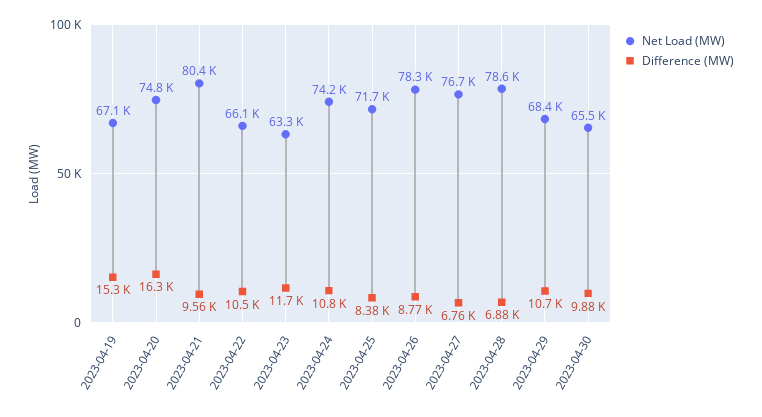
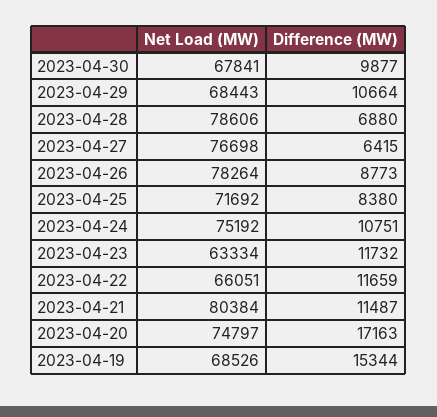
Net Load (MW), 2023-04-19: 67100 -> 68526
Difference (MW), 2023-04-20: 16300 -> 17163
Difference (MW), 2023-04-21: 9560 -> 11487
Difference (MW), 2023-04-22: 10500 -> 11659
Net Load (MW), 2023-04-24: 74200 -> 75192
Difference (MW), 2023-04-27: 6760 -> 6415
Net Load (MW), 2023-04-30: 65500 -> 67841

